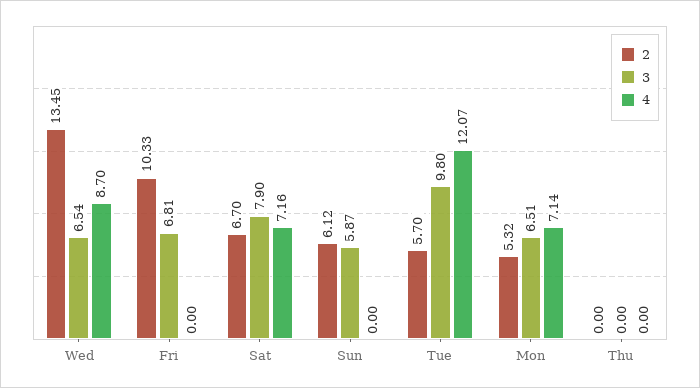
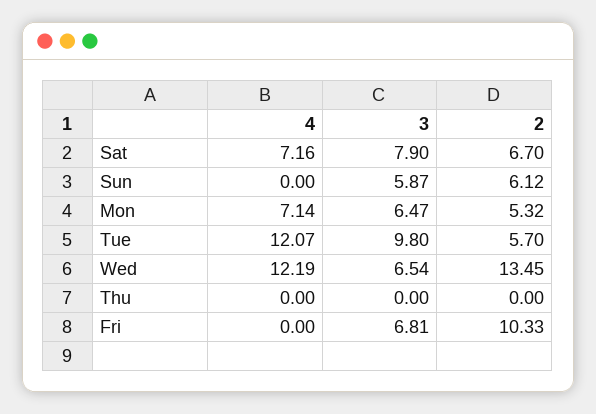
4, Wed: 8.7 -> 12.19
3, Mon: 6.51 -> 6.47

